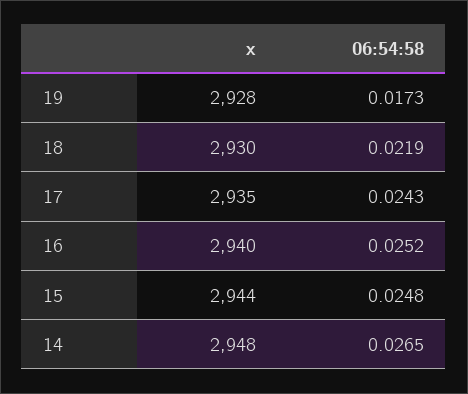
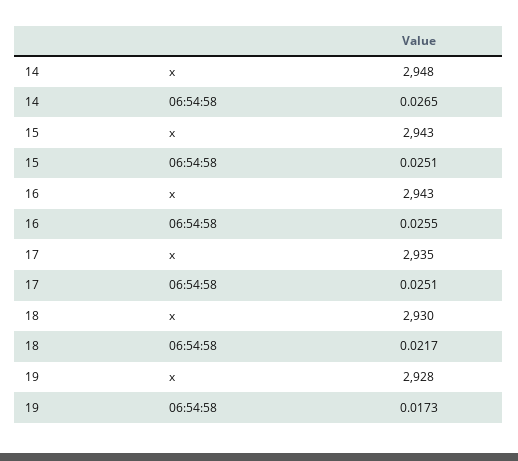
06:54:58, 18: 0.0219 -> 0.0217
06:54:58, 17: 0.0243 -> 0.0251
x, 16: 2940 -> 2943
06:54:58, 16: 0.0252 -> 0.0255
x, 15: 2944 -> 2943
06:54:58, 15: 0.0248 -> 0.0251

